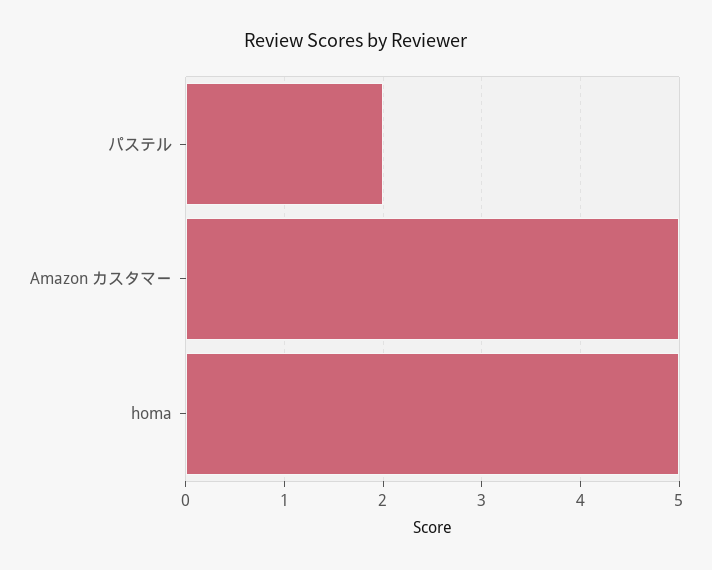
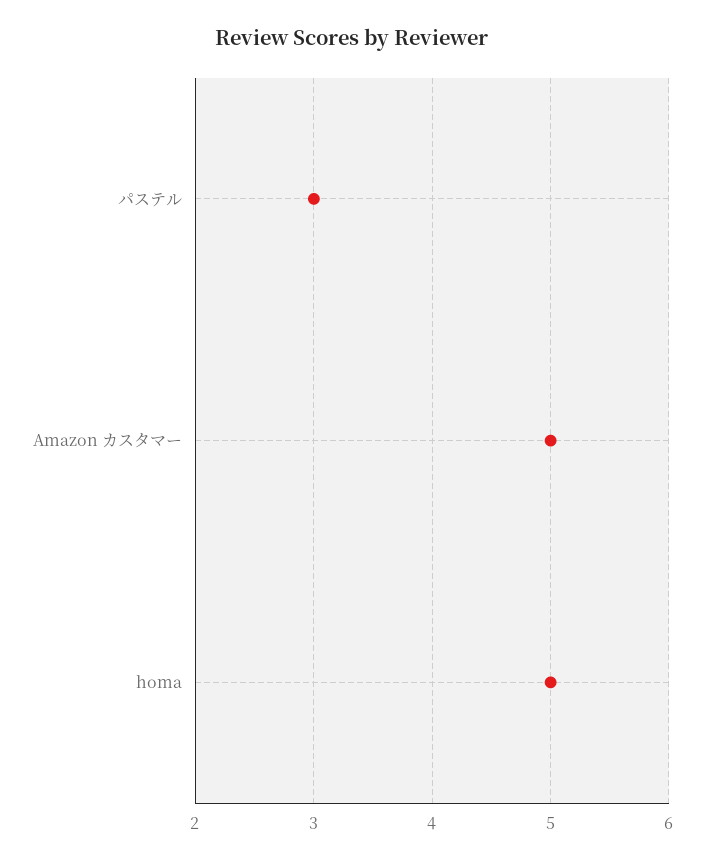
パステル: 2 -> 3

